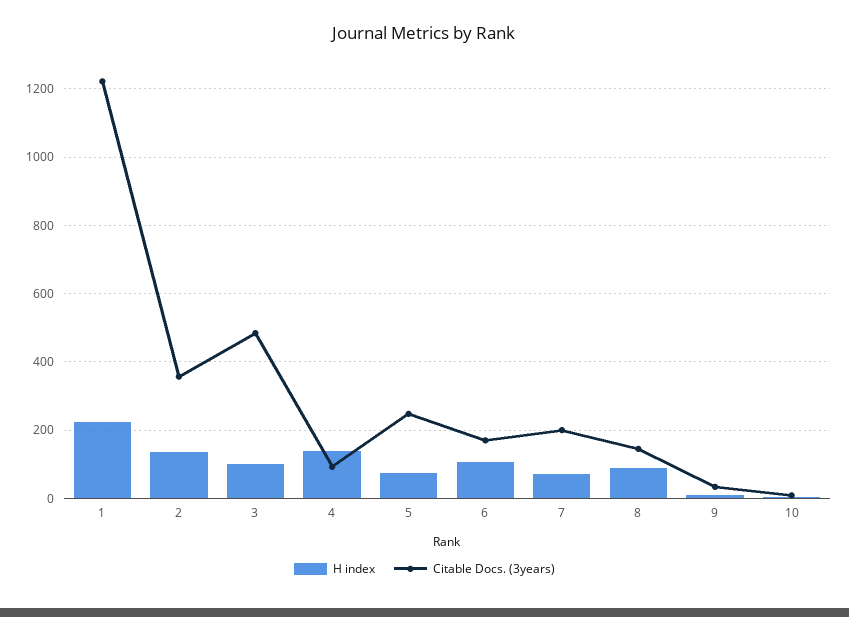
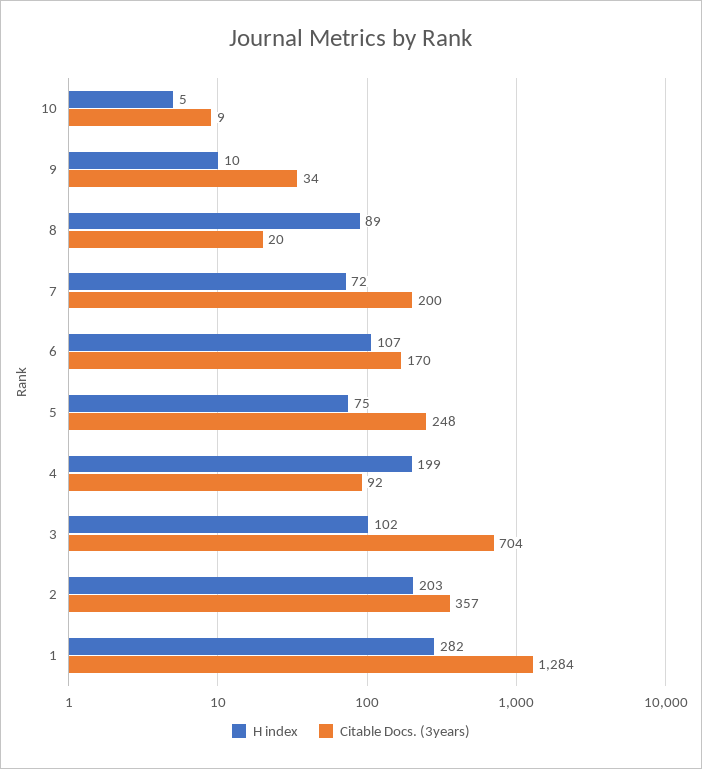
H index, 1: 220 -> 282
Citable Docs. (3years), 1: 1220 -> 1284
H index, 2: 140 -> 203
Citable Docs. (3years), 3: 480 -> 704
H index, 4: 140 -> 199
Citable Docs. (3years), 8: 140 -> 20

